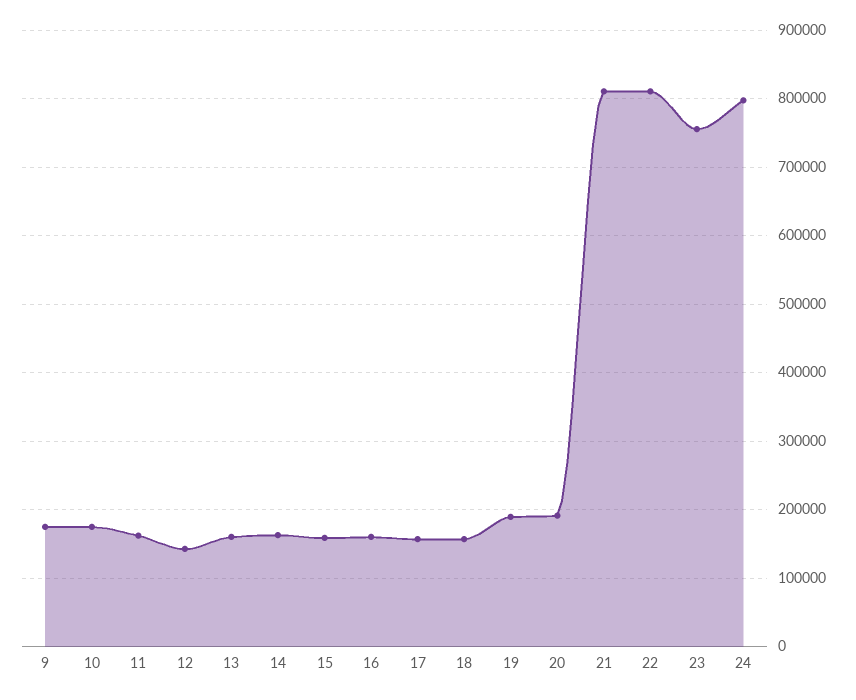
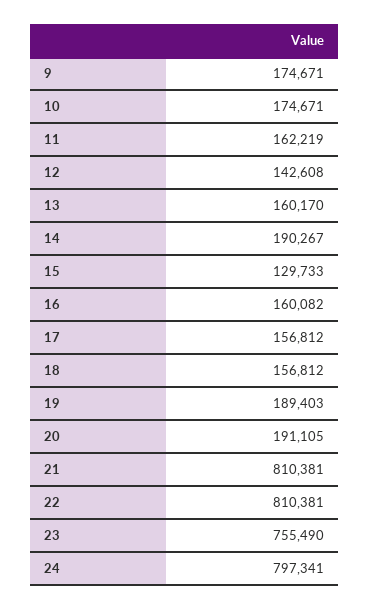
14: 160000 -> 190267
15: 160000 -> 129733

